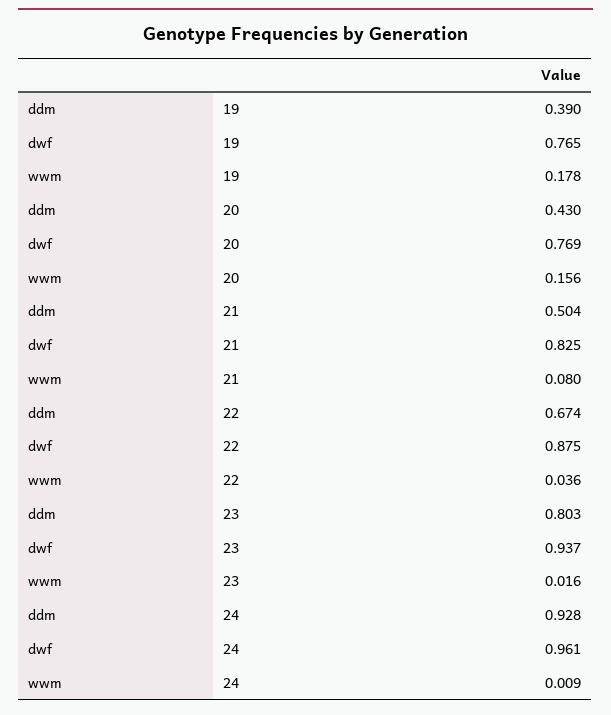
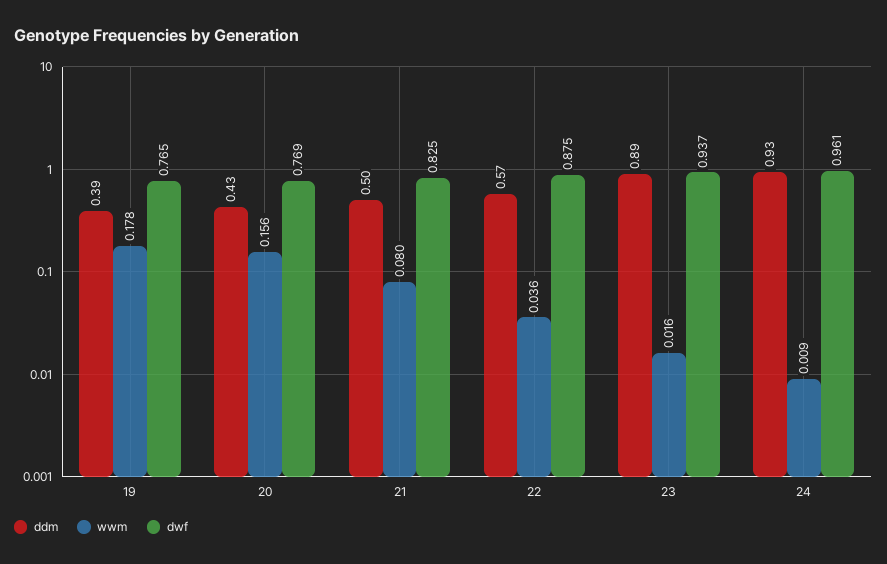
ddm, 22: 0.674 -> 0.57
ddm, 23: 0.803 -> 0.89

